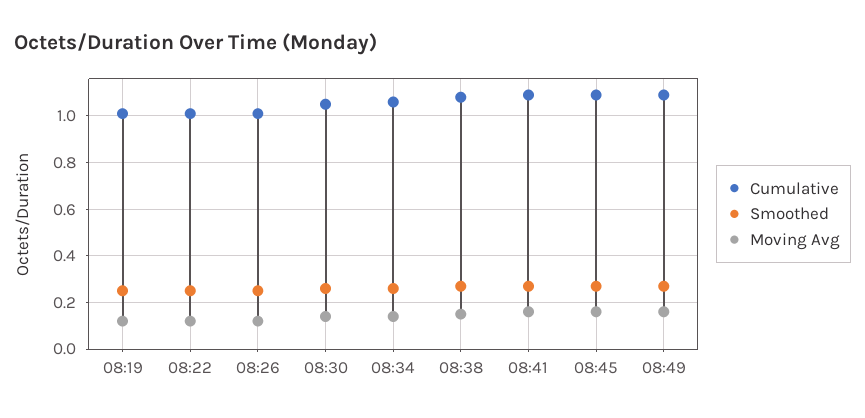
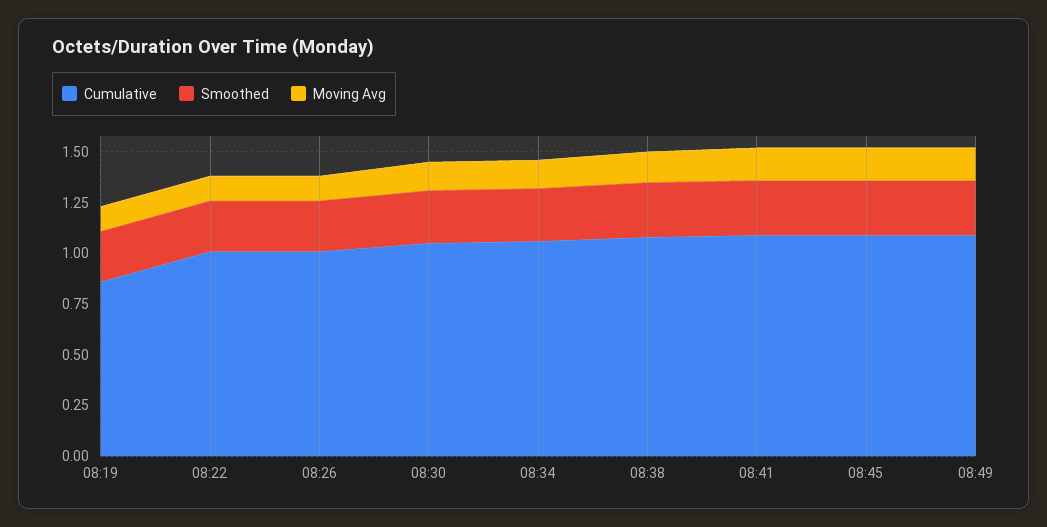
Cumulative, 08:19: 1 -> 0.85

